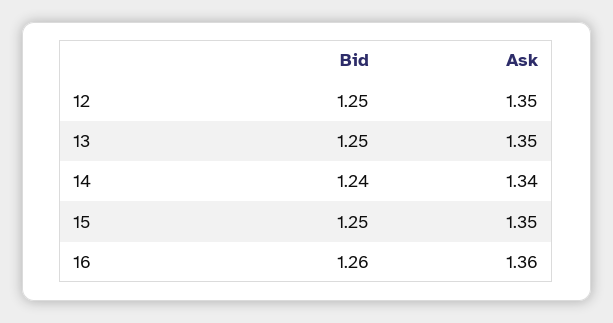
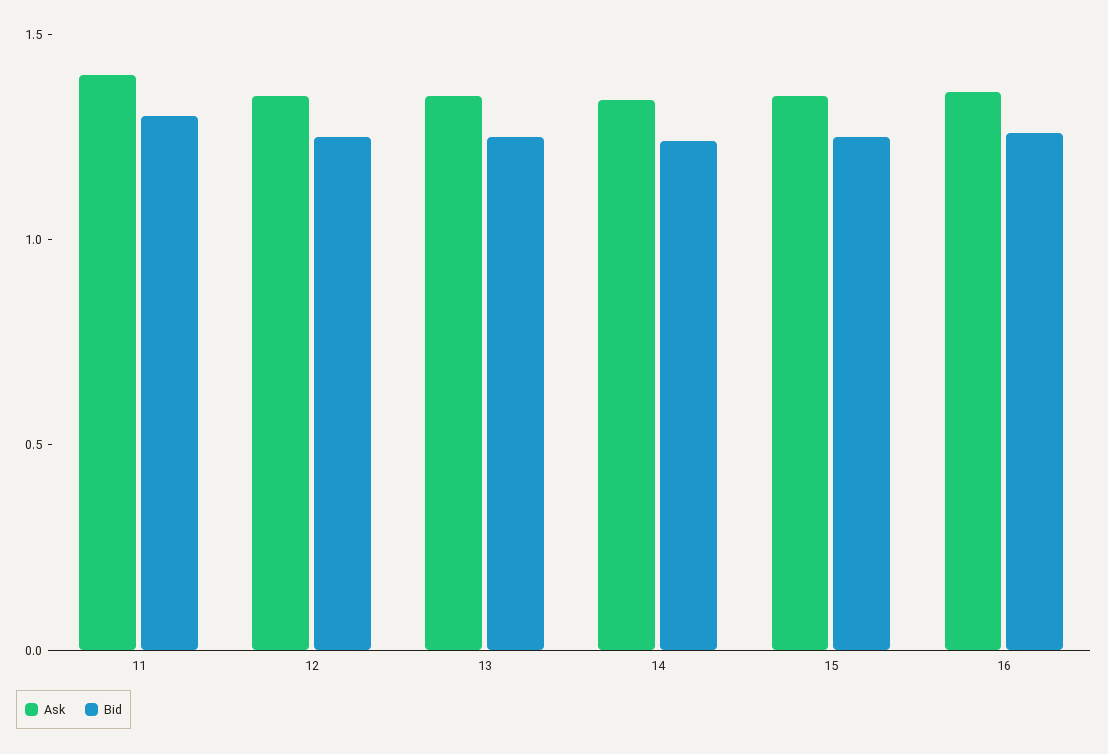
Ask, 11: none -> 1.4
Bid, 11: none -> 1.3

